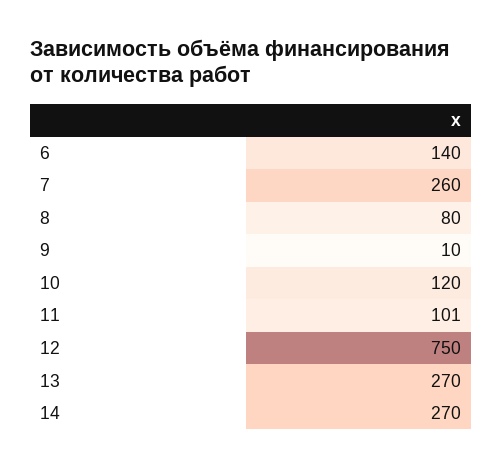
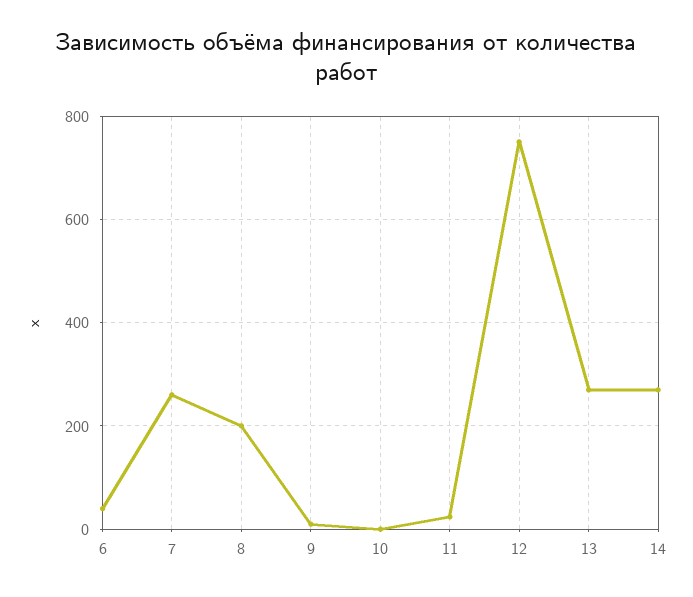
6: 140 -> 40
8: 80 -> 200
10: 120 -> 0
11: 101 -> 20

